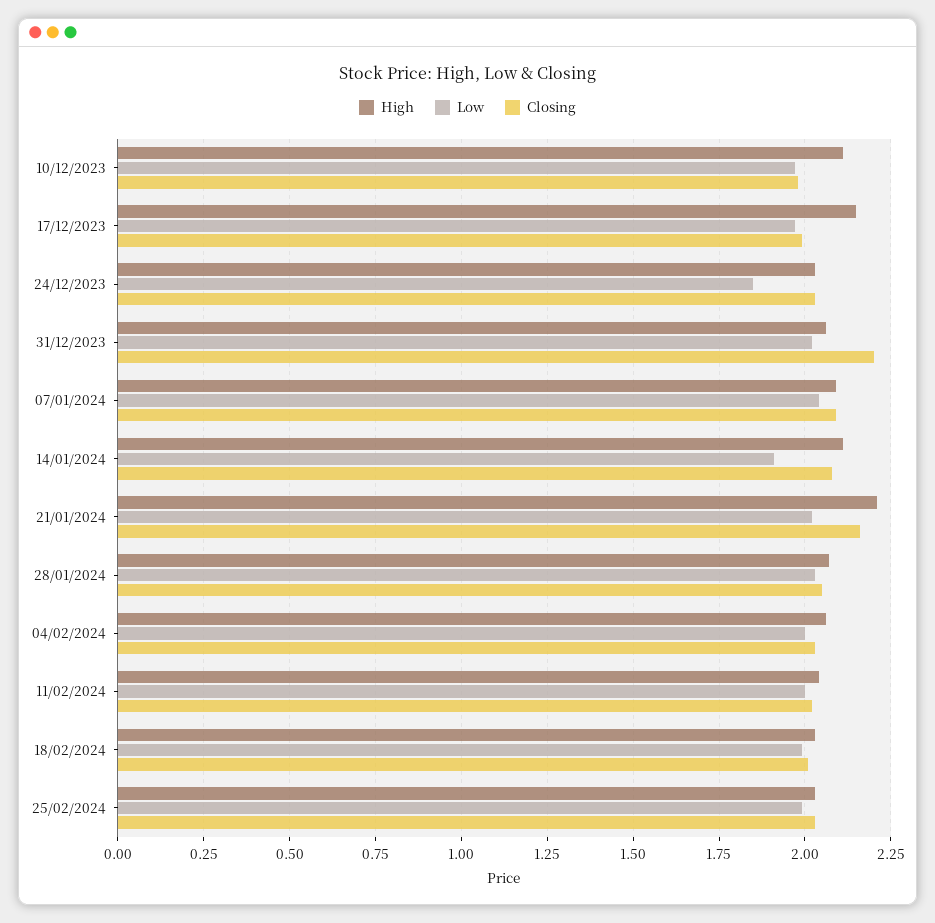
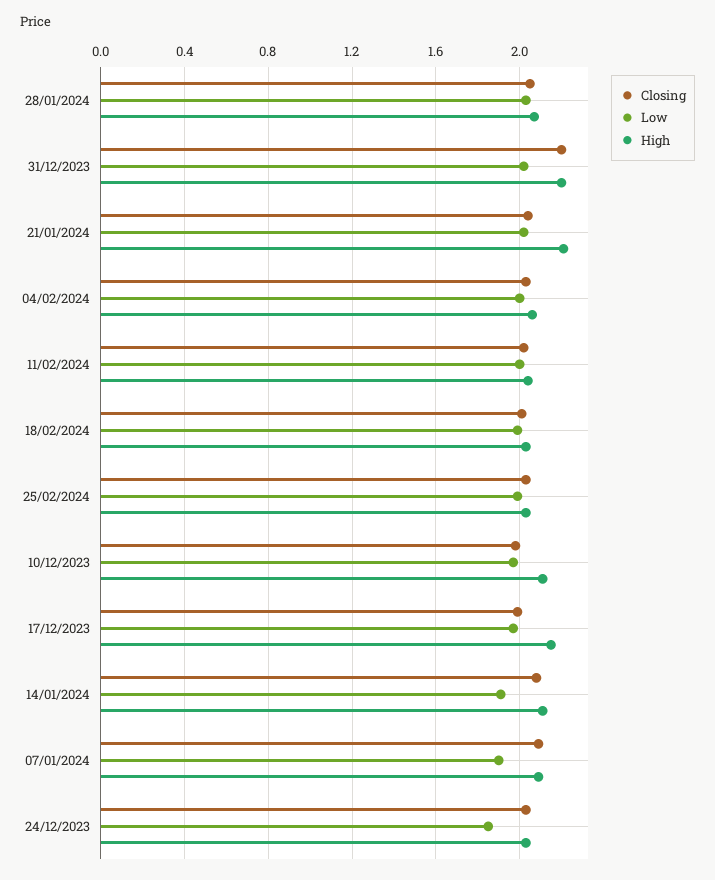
High, 31/12/2023: 2.05 -> 2.2
Low, 07/01/2024: 2.05 -> 1.9
Closing, 21/01/2024: 2.15 -> 2.05

